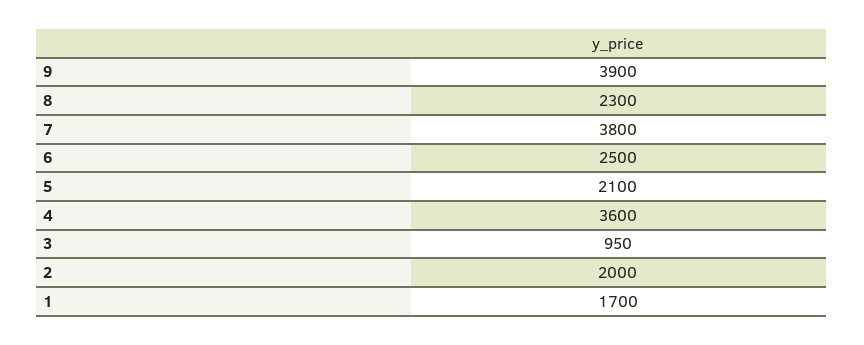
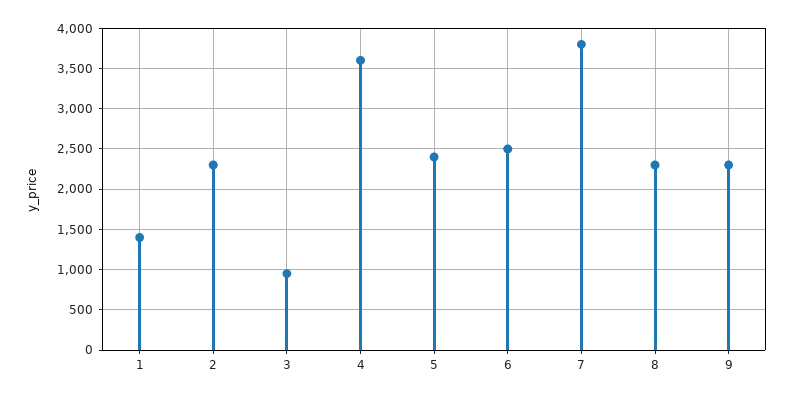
9: 3900 -> 2300
5: 2100 -> 2400
2: 2000 -> 2300
1: 1700 -> 1400

